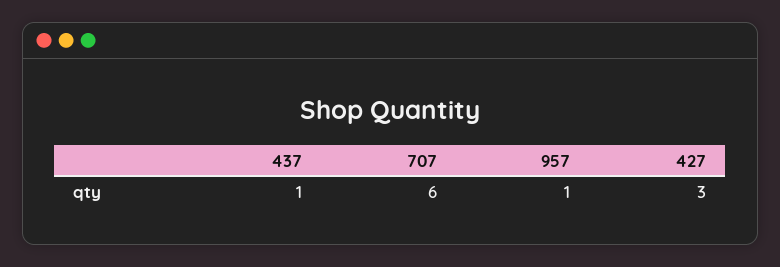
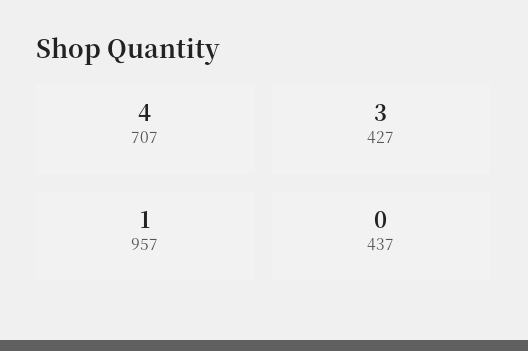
437: 1 -> 0
707: 6 -> 4

